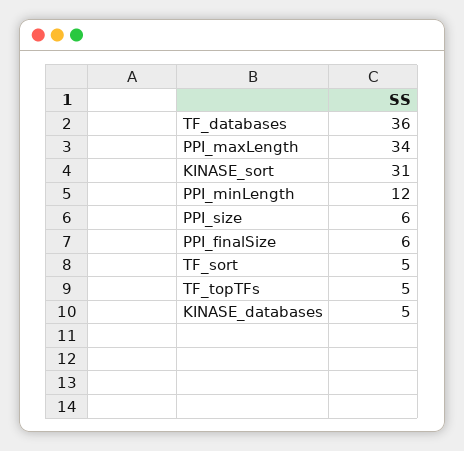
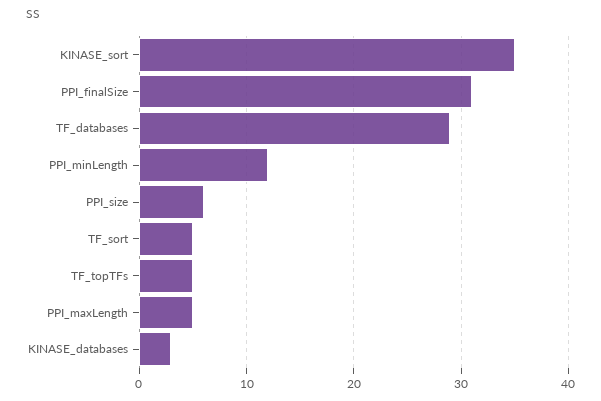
TF_databases: 36 -> 29
PPI_maxLength: 34 -> 5
KINASE_sort: 31 -> 35
PPI_finalSize: 6 -> 31
KINASE_databases: 5 -> 3

